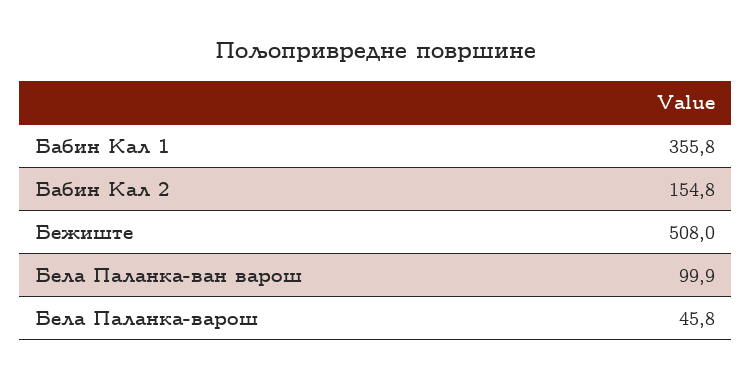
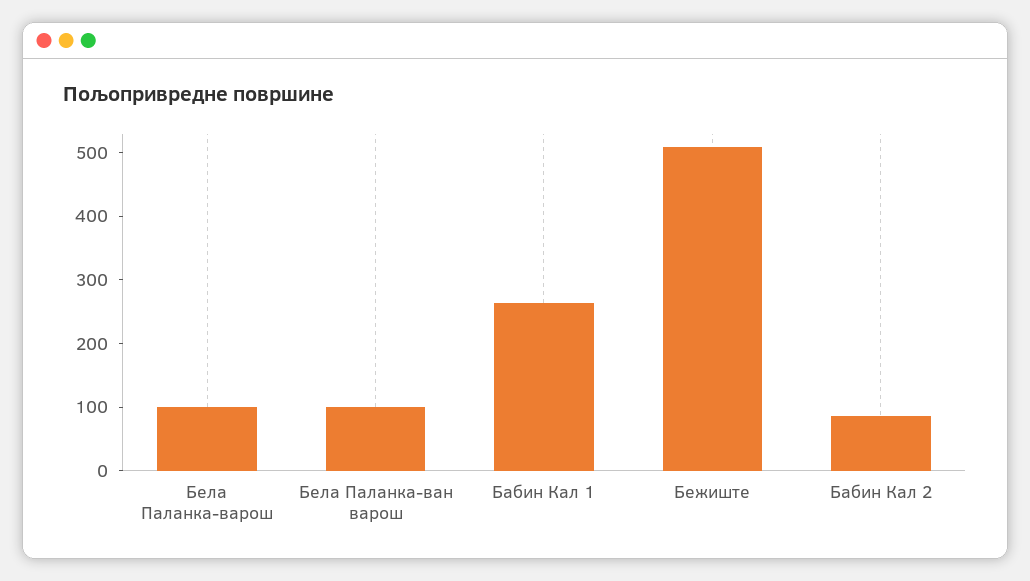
Бабин Кал 1: 355.8 -> 260
Бабин Кал 2: 154.8 -> 80
Бела Паланка-варош: 45.8 -> 100

